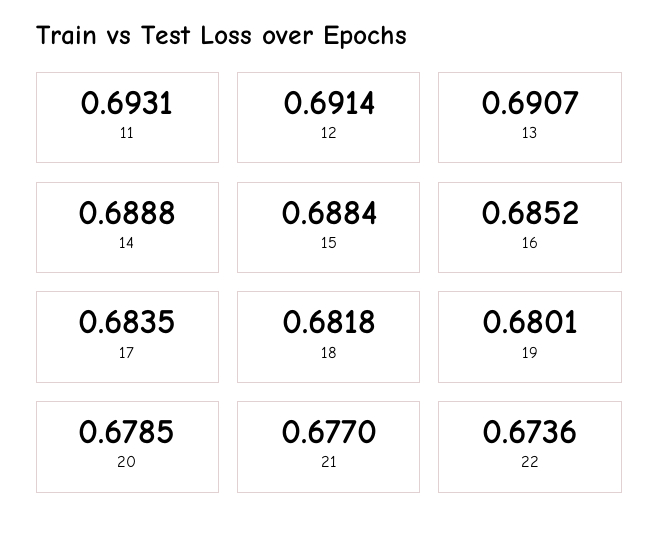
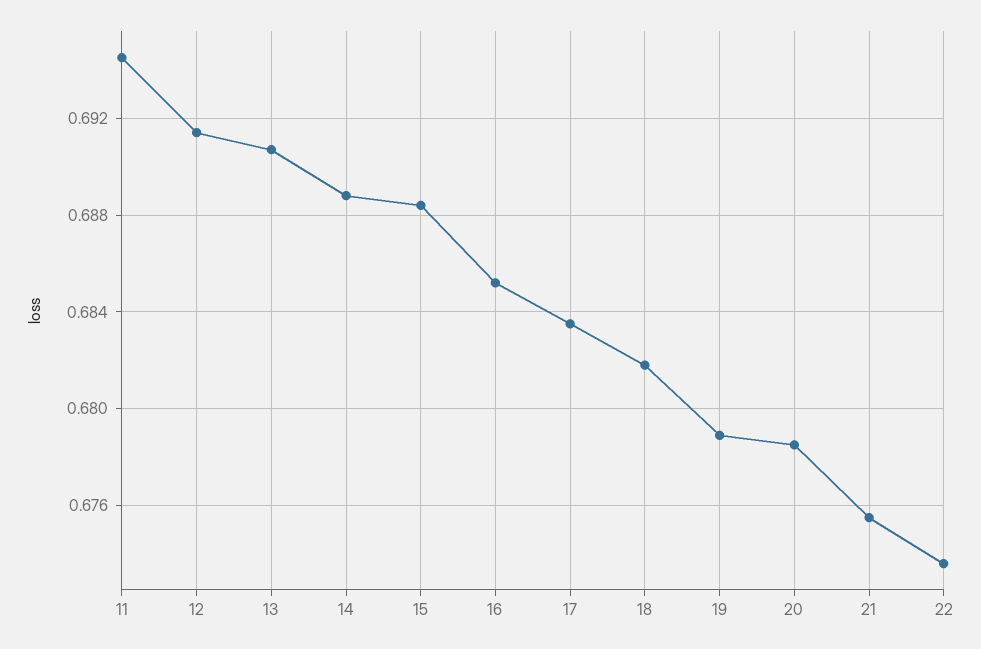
11: 0.6931 -> 0.6945
19: 0.6801 -> 0.679
21: 0.677 -> 0.6755

